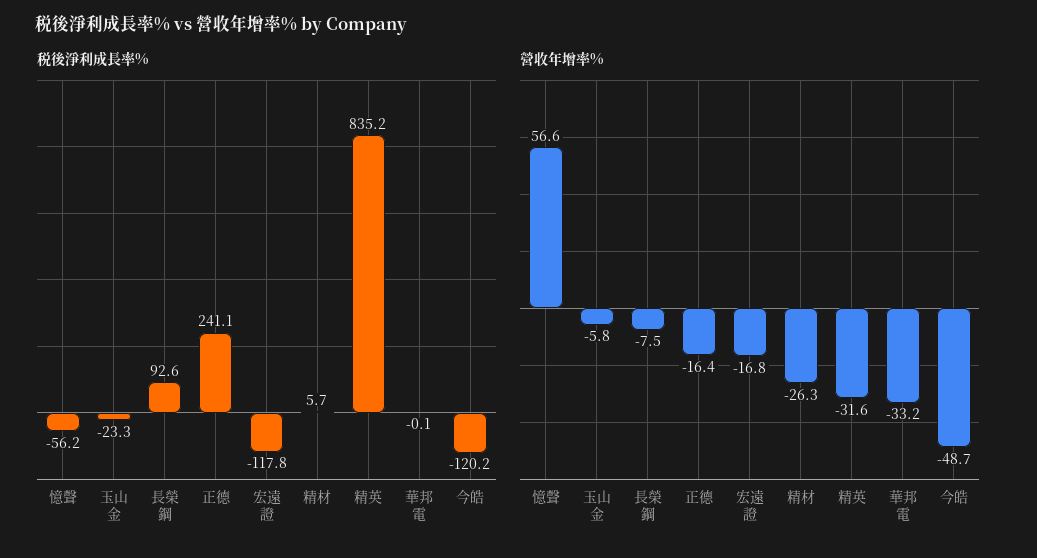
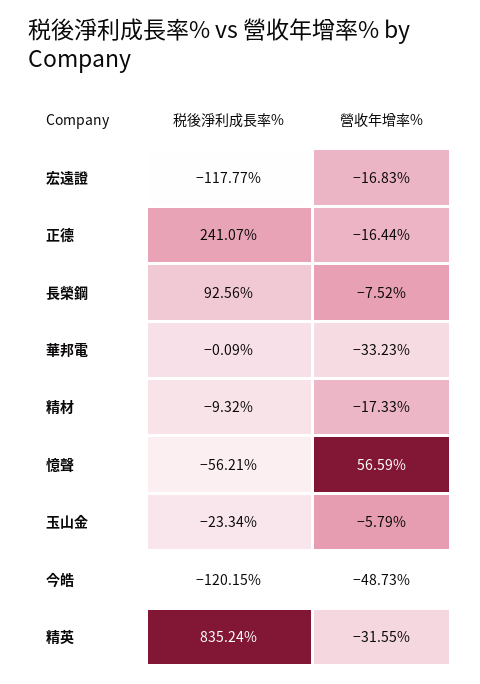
税後淨利成長率%, 精材: 5.7 -> -9.32
營收年增率%, 精材: -26.3 -> -17.33

